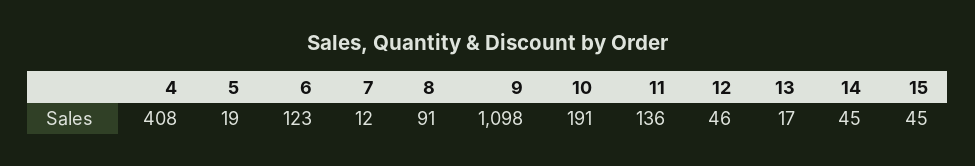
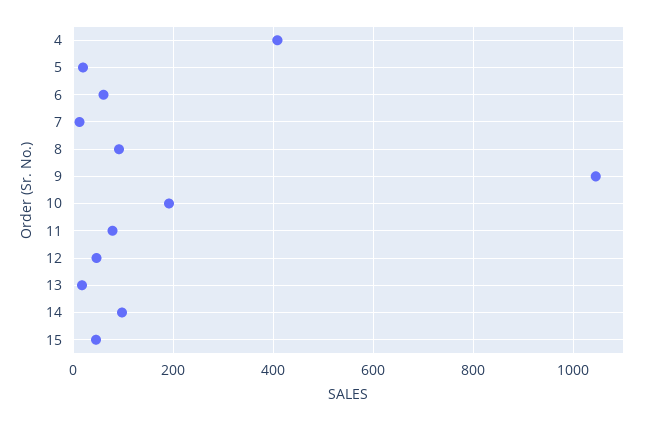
6: 123 -> 60
9: 1098 -> 1040
11: 136 -> 80
14: 45 -> 100

